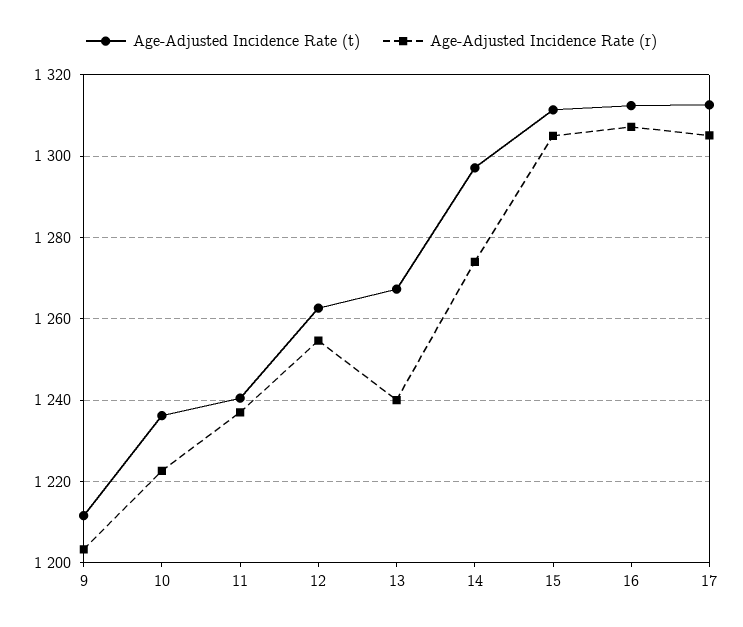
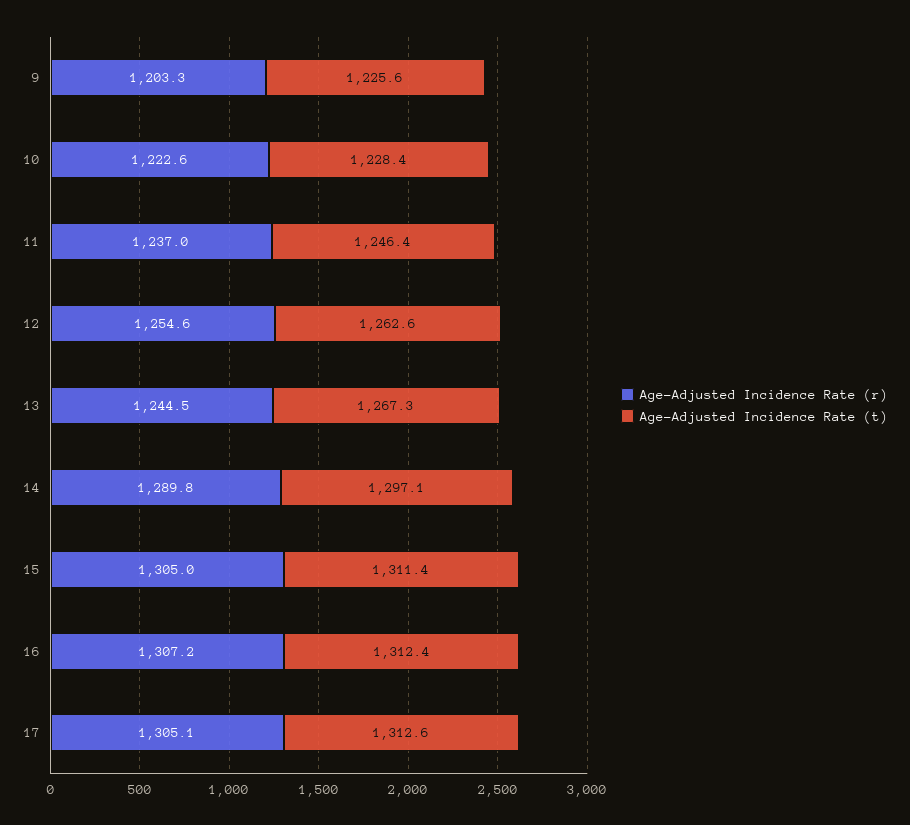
Age-Adjusted Incidence Rate (t), 9: 1212 -> 1225.6
Age-Adjusted Incidence Rate (t), 10: 1236 -> 1228.4
Age-Adjusted Incidence Rate (t), 11: 1240 -> 1246.4
Age-Adjusted Incidence Rate (r), 13: 1240 -> 1244.5
Age-Adjusted Incidence Rate (r), 14: 1274 -> 1289.8

